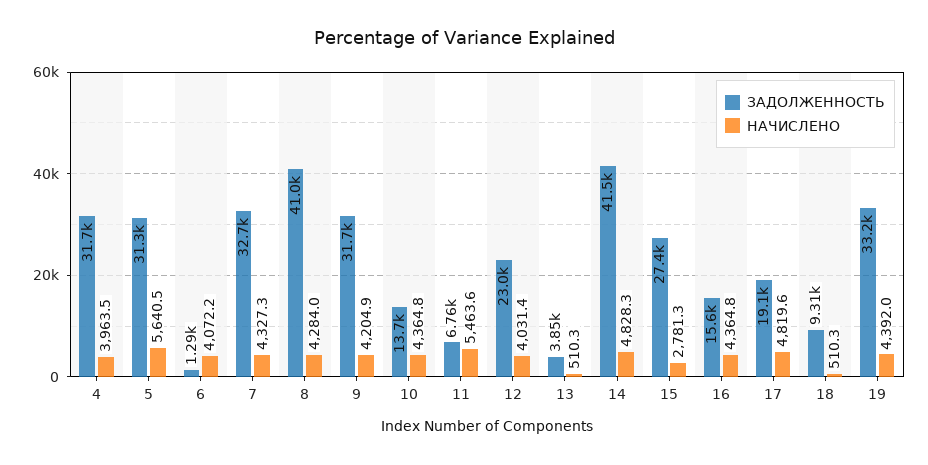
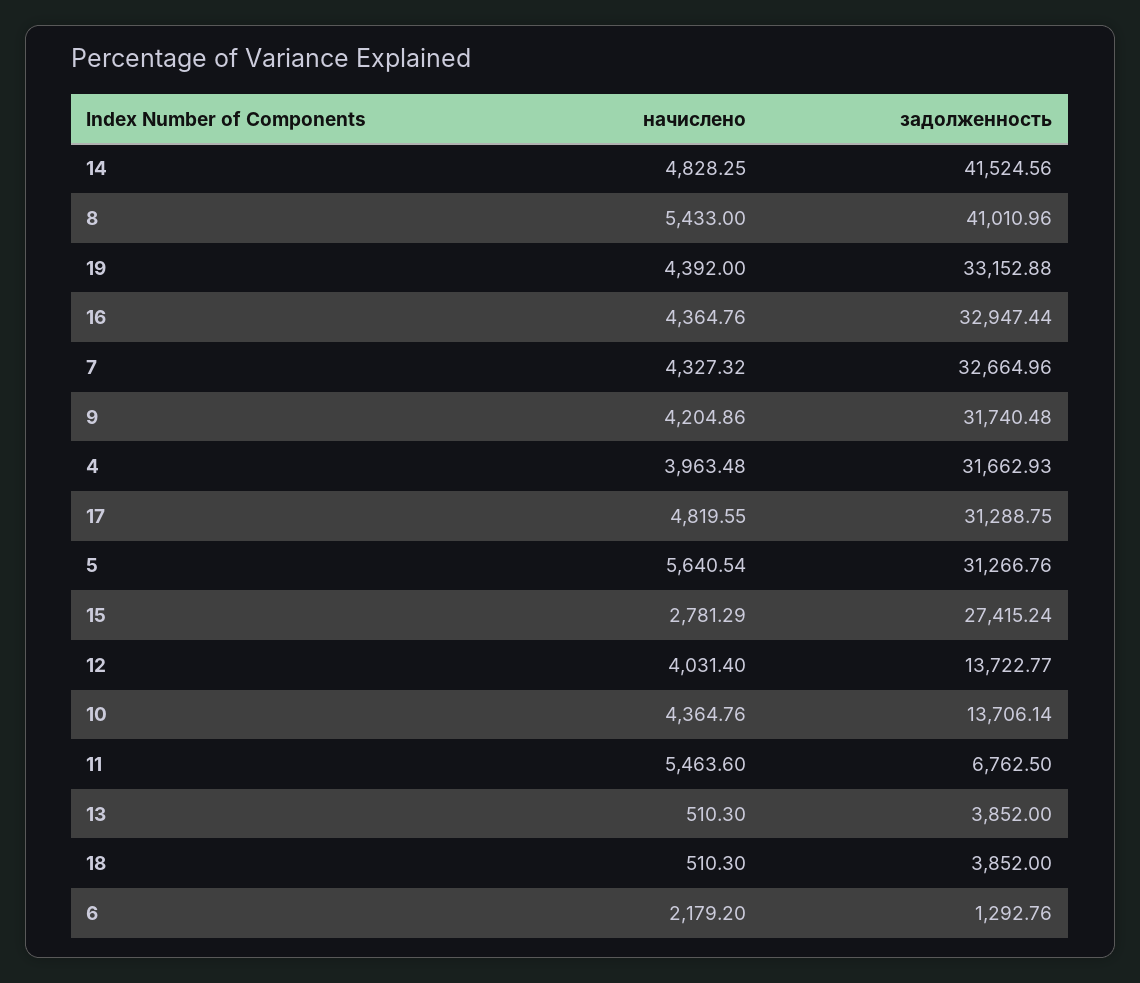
НАЧИСЛЕНО, 6: 4072.2 -> 2179.2
НАЧИСЛЕНО, 8: 4284 -> 5433
ЗАДОЛЖЕННОСТЬ, 12: 23000 -> 13722.77
ЗАДОЛЖЕННОСТЬ, 16: 15600 -> 32947.44
ЗАДОЛЖЕННОСТЬ, 17: 19100 -> 31288.75
ЗАДОЛЖЕННОСТЬ, 18: 9310 -> 3852

